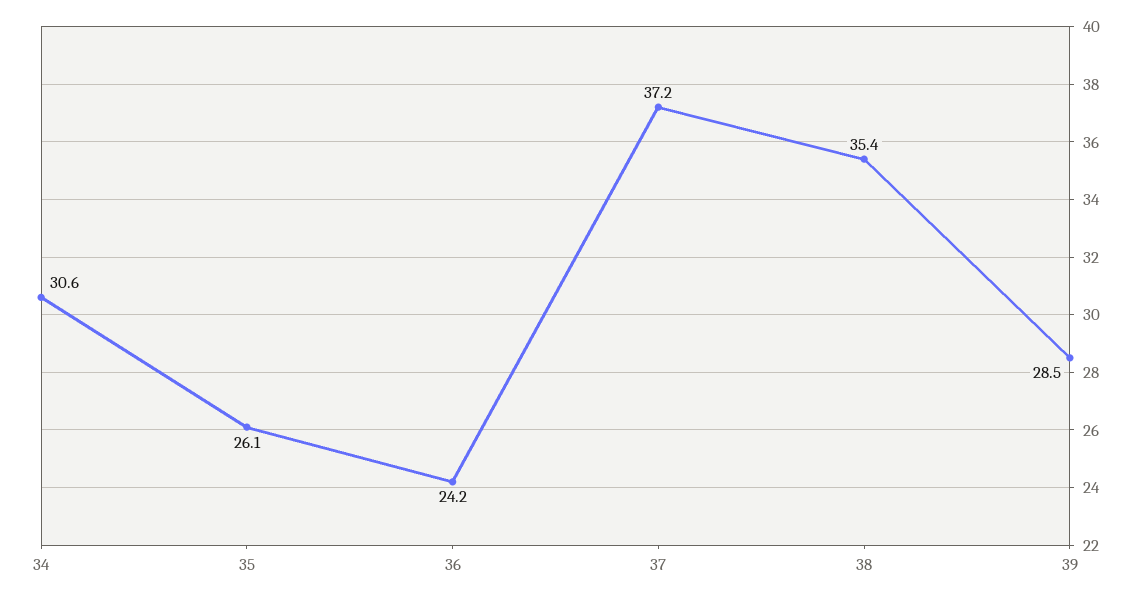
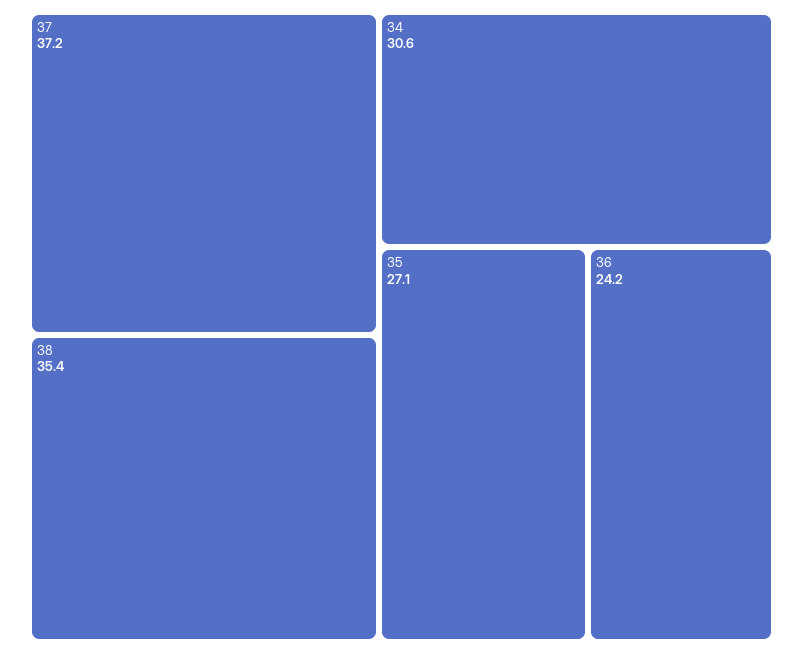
35: 26.1 -> 27.1
39: 28.5 -> none

